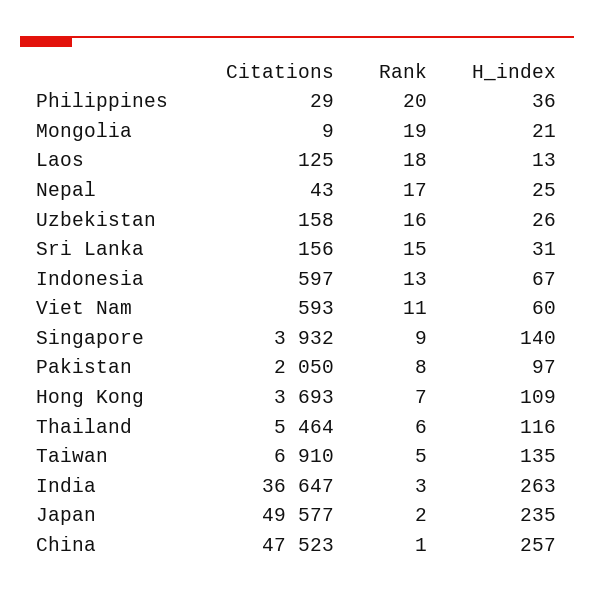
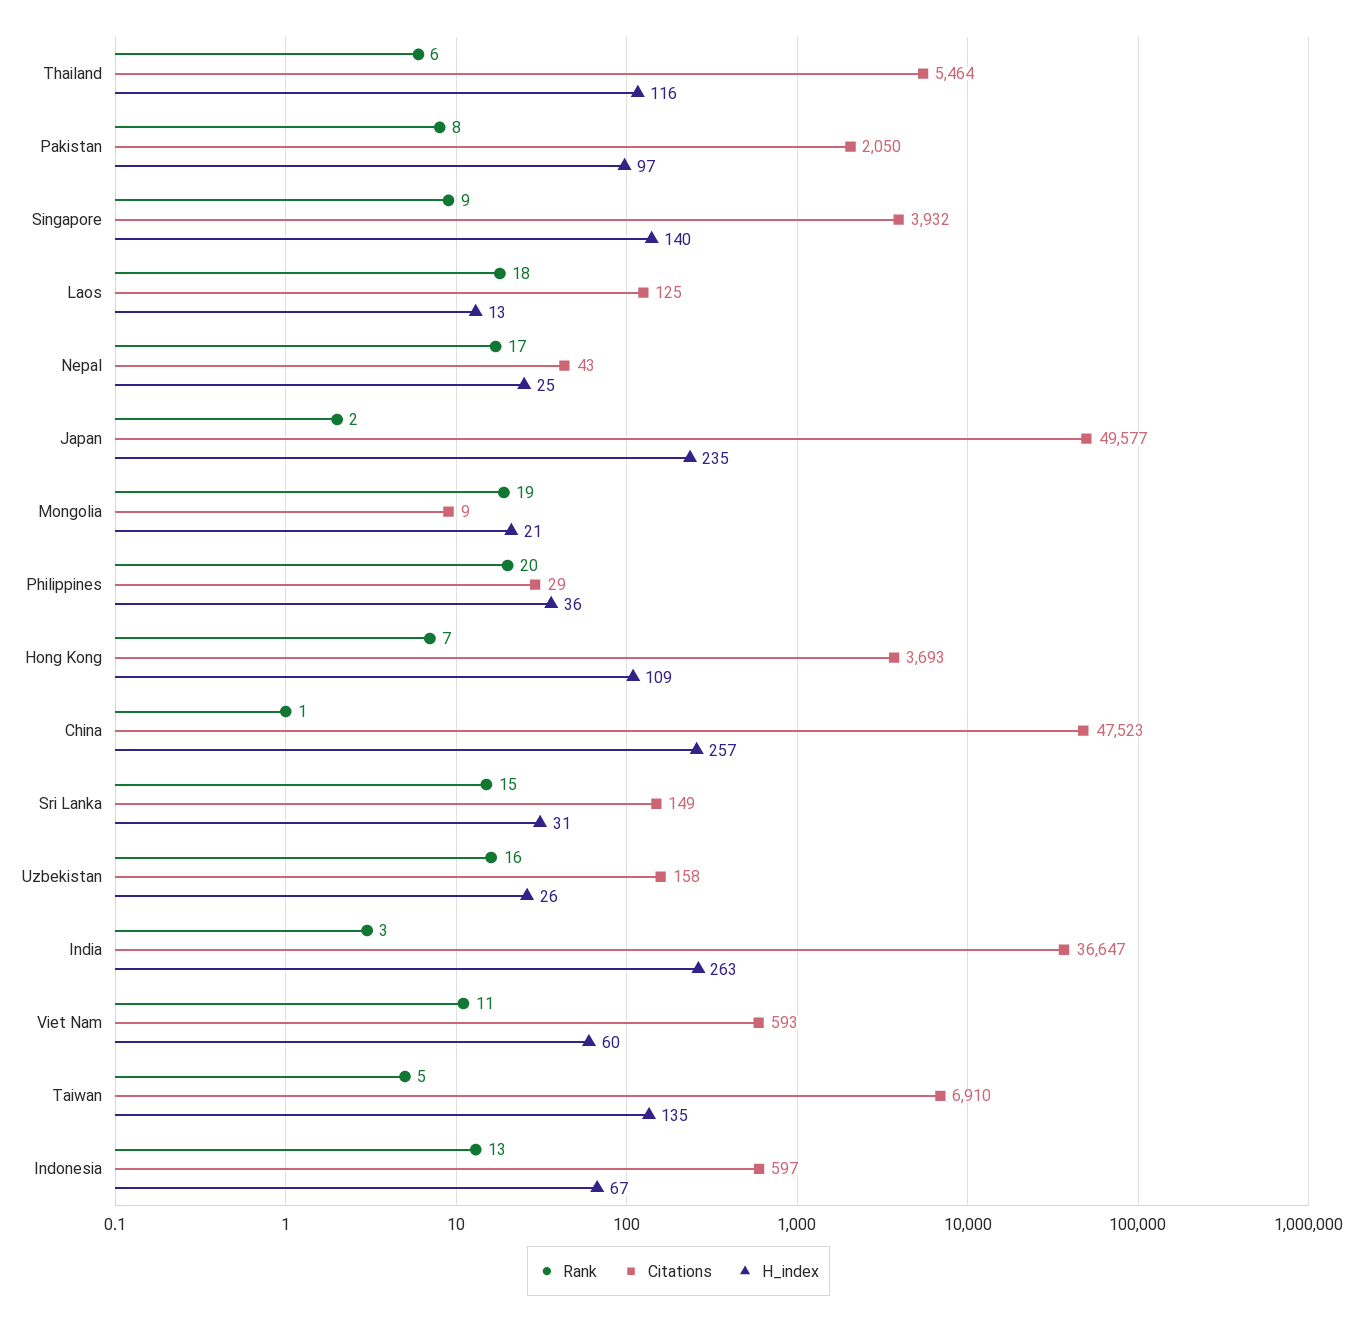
Citations, Sri Lanka: 156 -> 149

